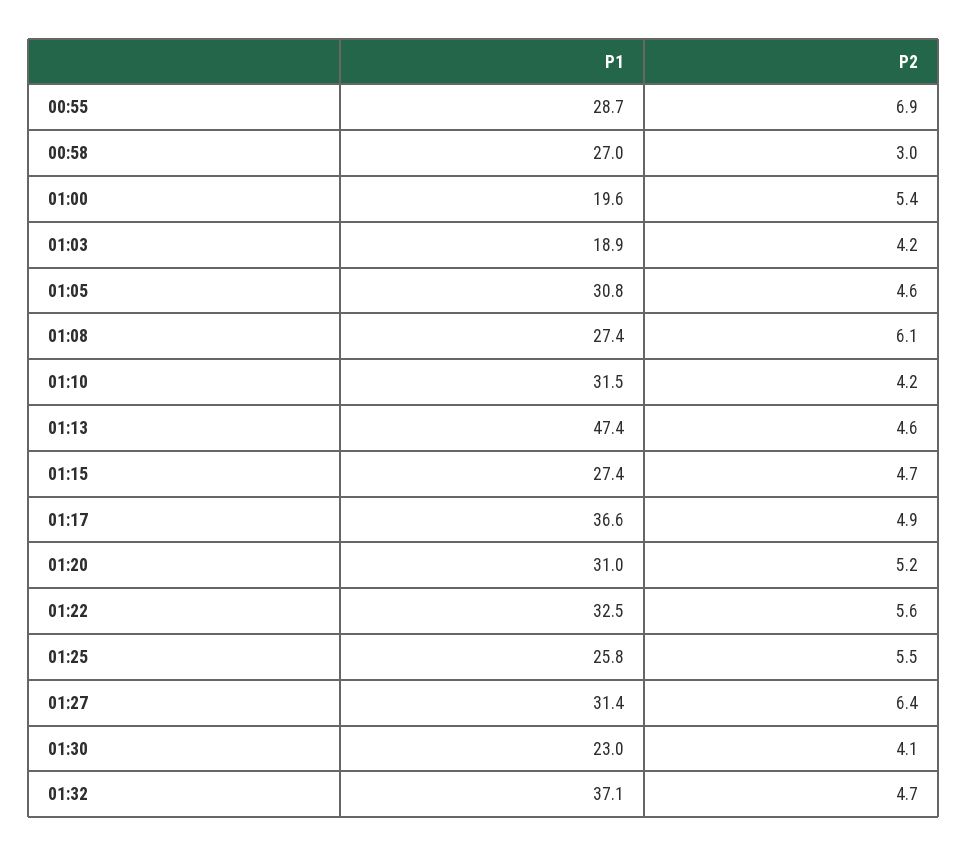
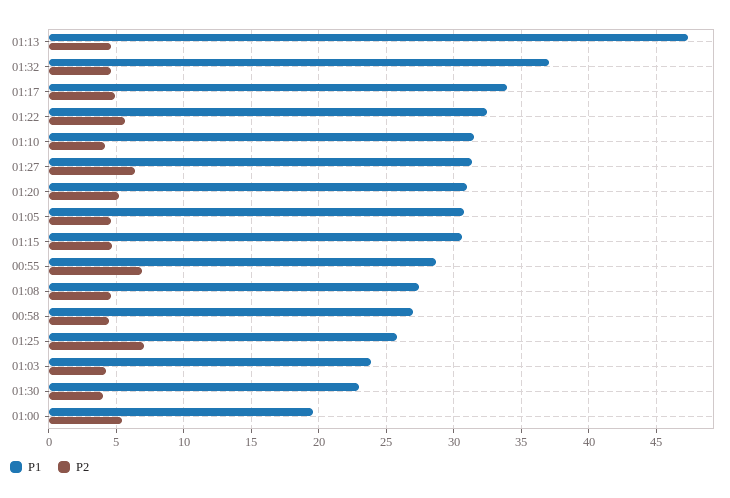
P2, 00:58: 3 -> 4.5
P1, 01:03: 18.9 -> 24
P2, 01:08: 6.1 -> 4.5
P1, 01:15: 27.4 -> 30.5
P1, 01:17: 36.6 -> 34
P2, 01:25: 5.5 -> 7

